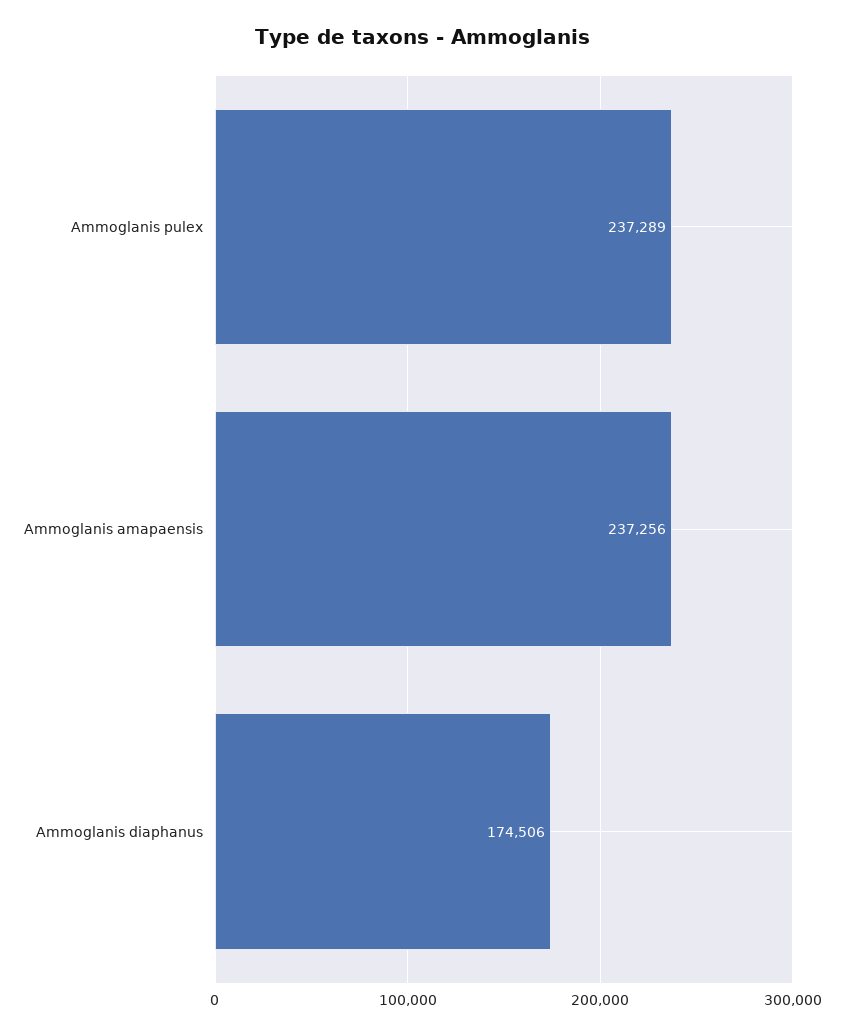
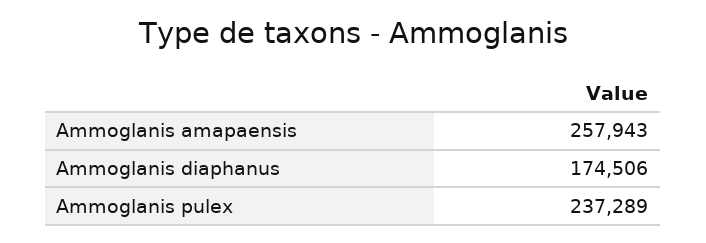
Ammoglanis amapaensis: 237256 -> 257943

